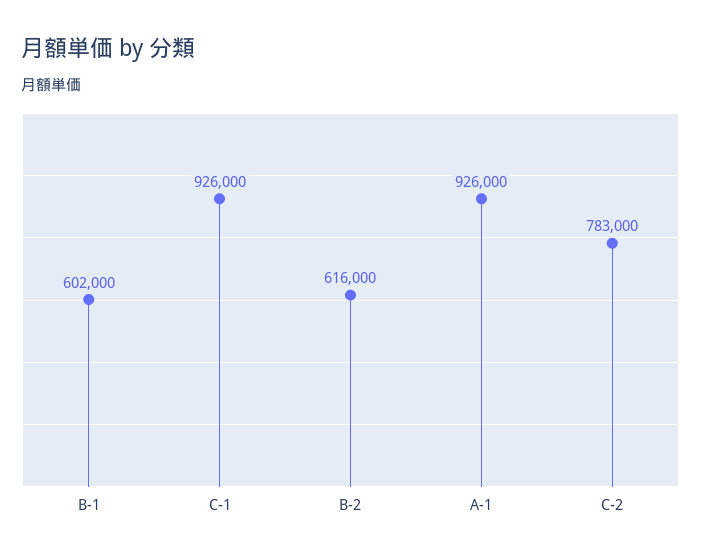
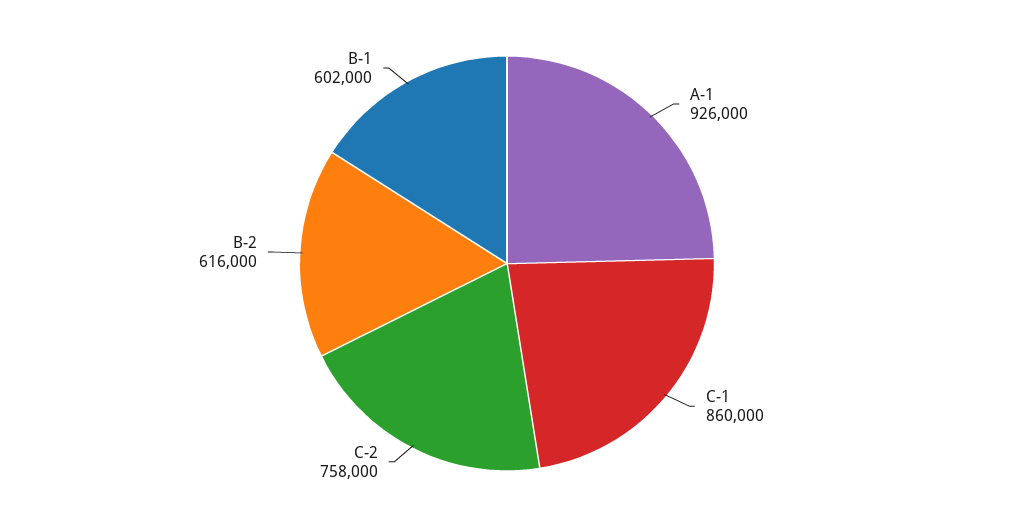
C-1: 926000 -> 860000
C-2: 783000 -> 758000

